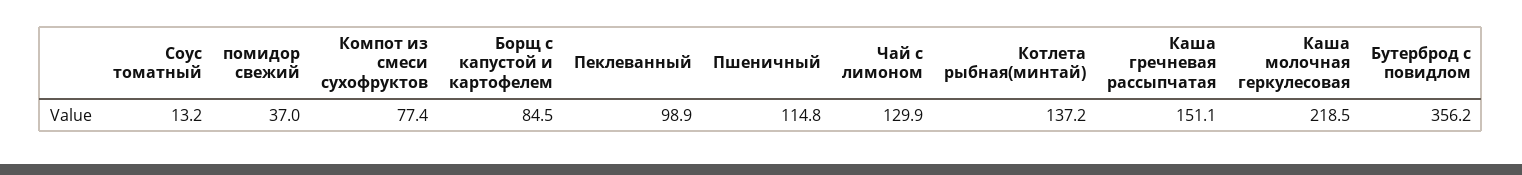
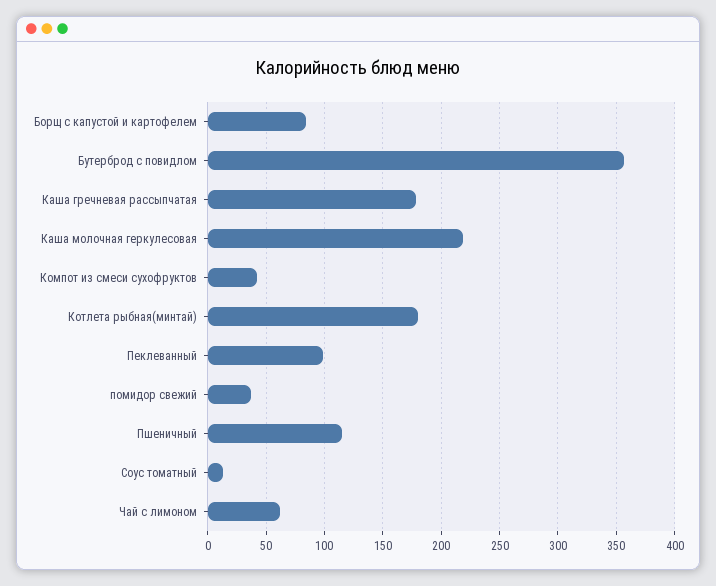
Компот из смеси сухофруктов: 77.4 -> 40
Чай с лимоном: 129.9 -> 60
Котлета рыбная(минтай): 137.2 -> 180
Каша гречневая рассыпчатая: 151.1 -> 180

